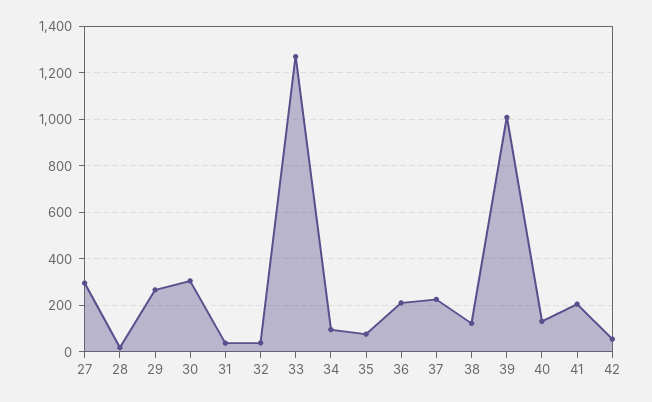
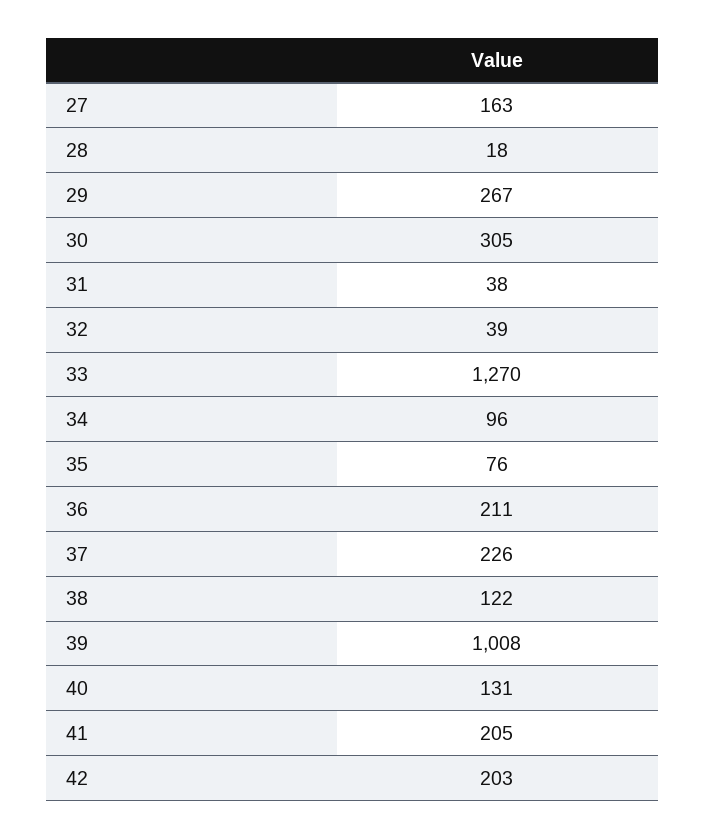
27: 300 -> 163
42: 50 -> 203

